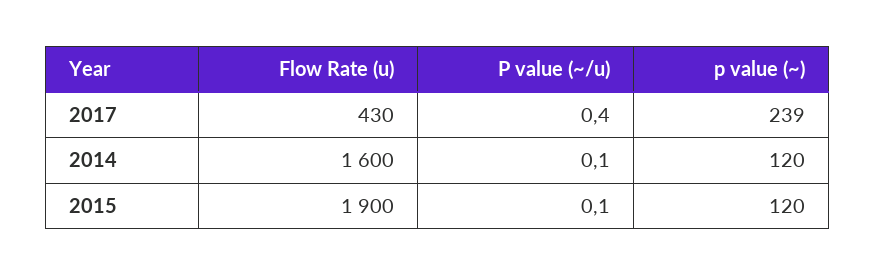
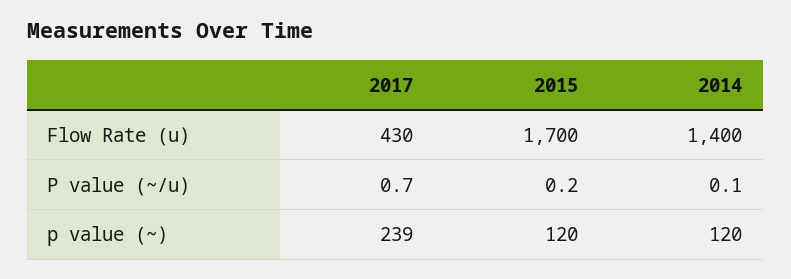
P value (~/u), 2017: 0.4 -> 0.7
Flow Rate (u), 2014: 1600 -> 1400
Flow Rate (u), 2015: 1900 -> 1700
P value (~/u), 2015: 0.1 -> 0.2

